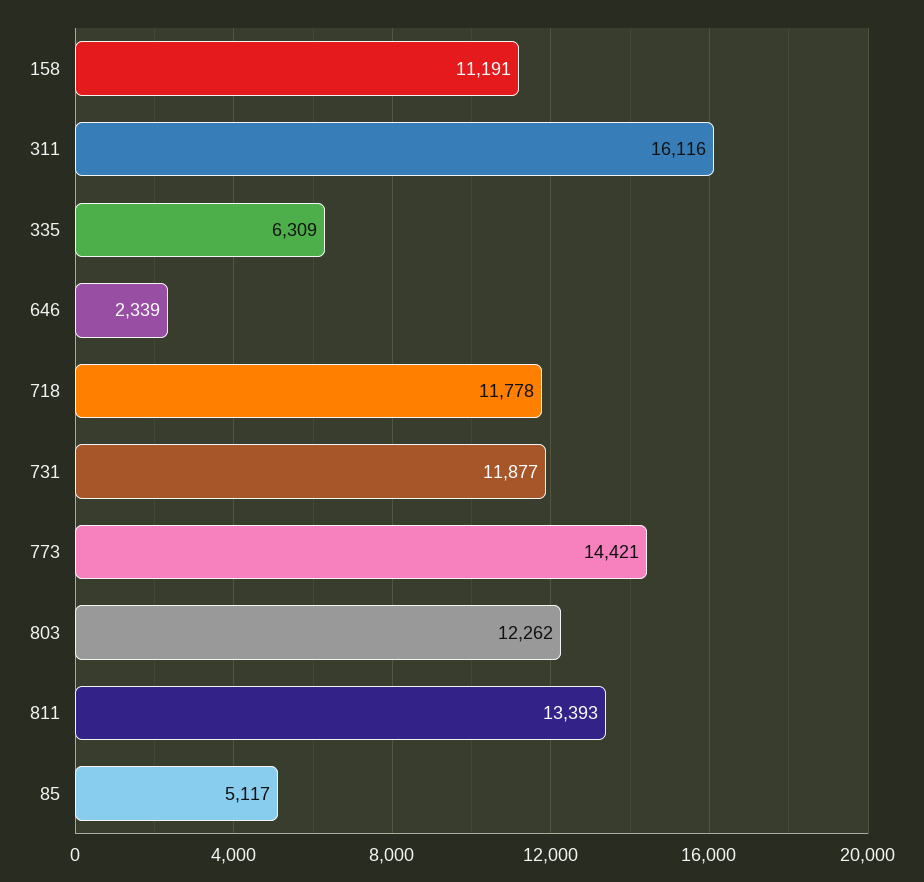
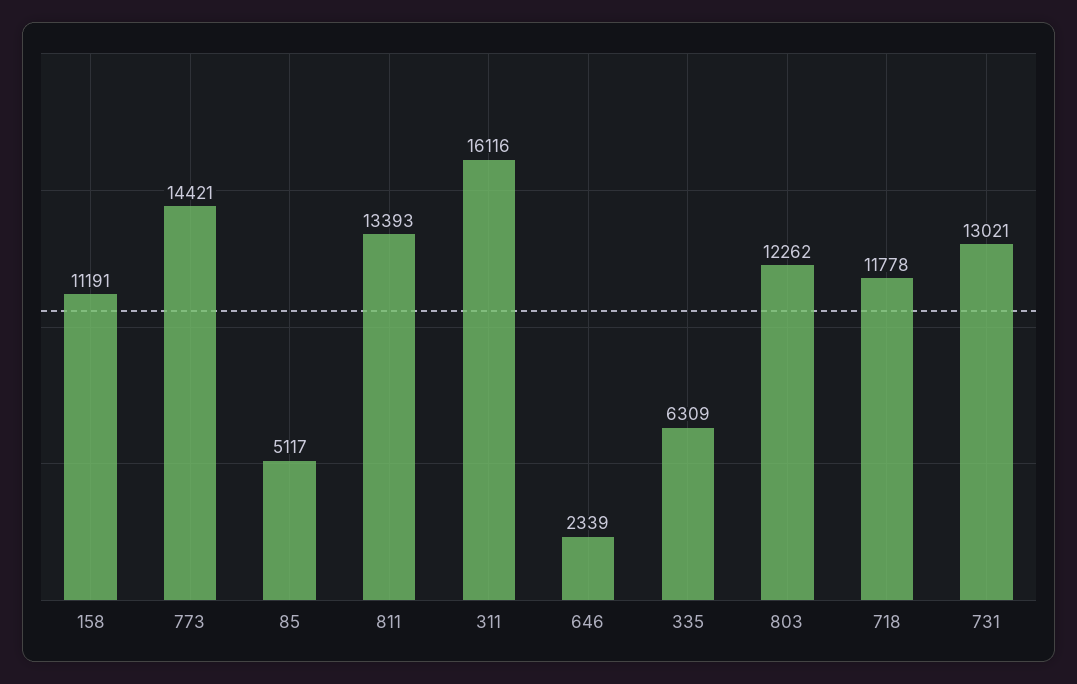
731: 11877 -> 13021

